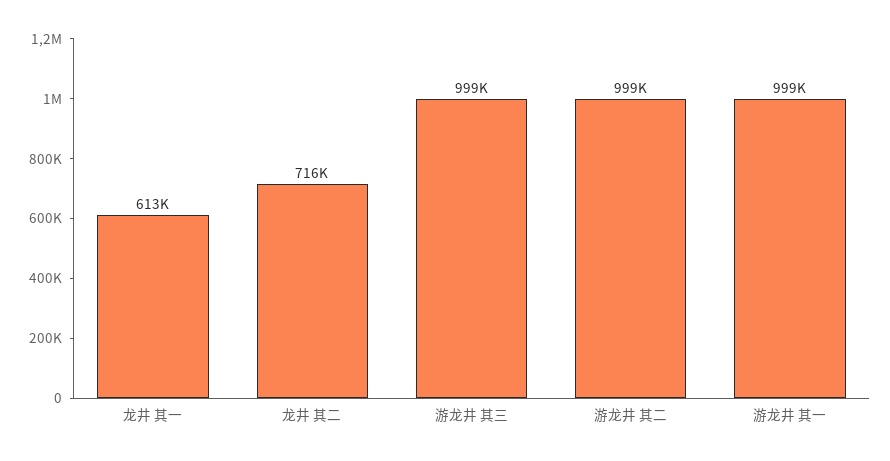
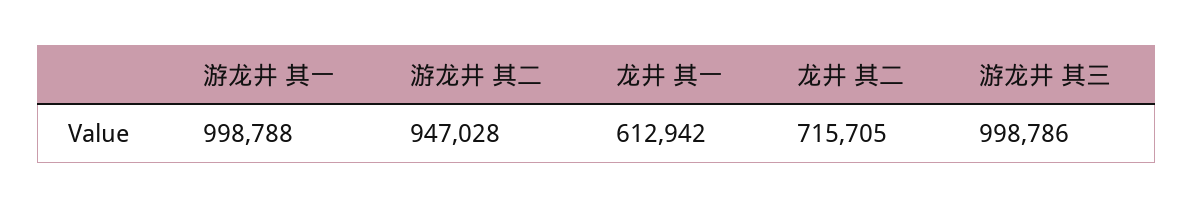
游龙井 其二: 999000 -> 947028

